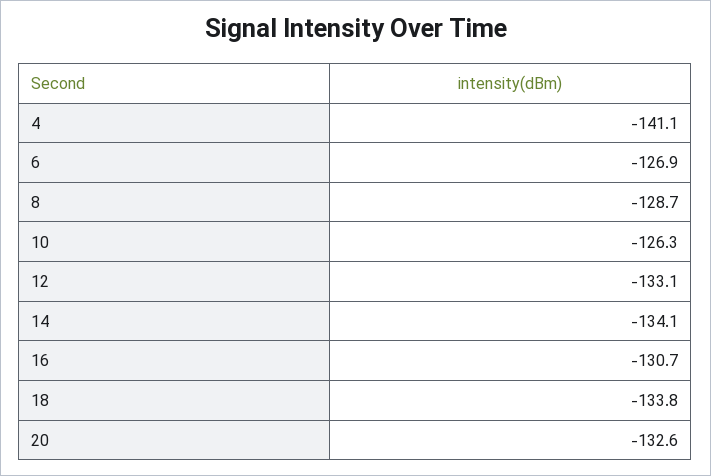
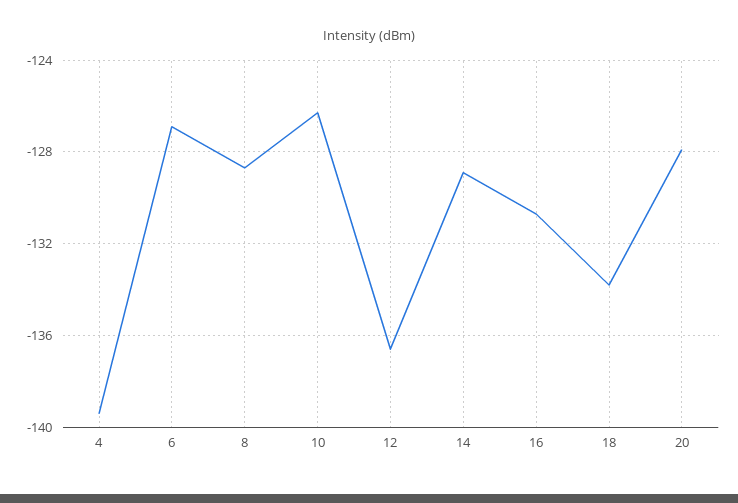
4: -141.1 -> -139.5
12: -133.1 -> -136.5
14: -134.1 -> -129
20: -132.6 -> -128

